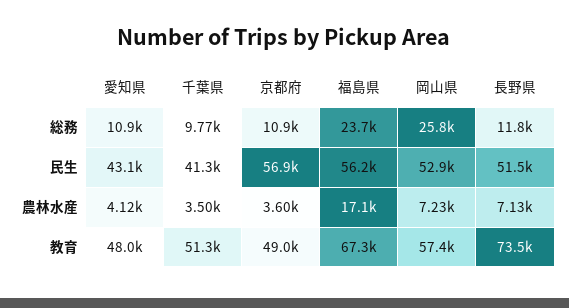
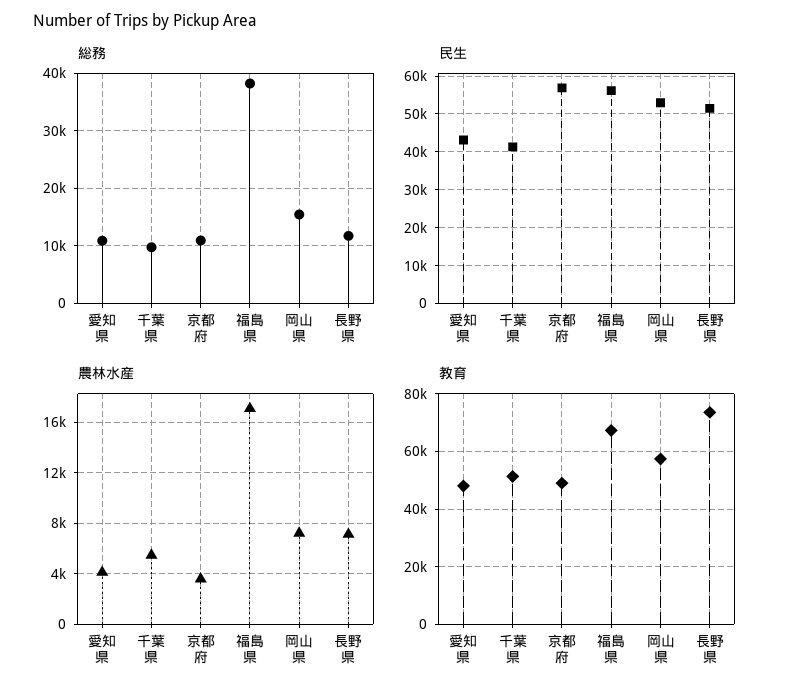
総務, 福島県: 23700 -> 38000
総務, 岡山県: 25800 -> 16000
農林水産, 千葉県: 3500 -> 5500

